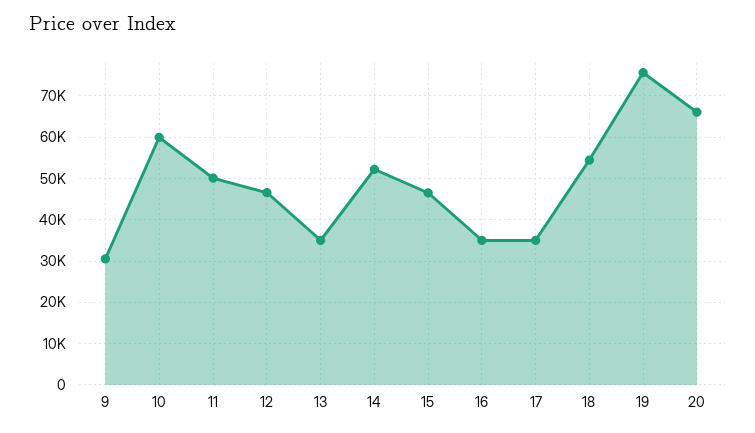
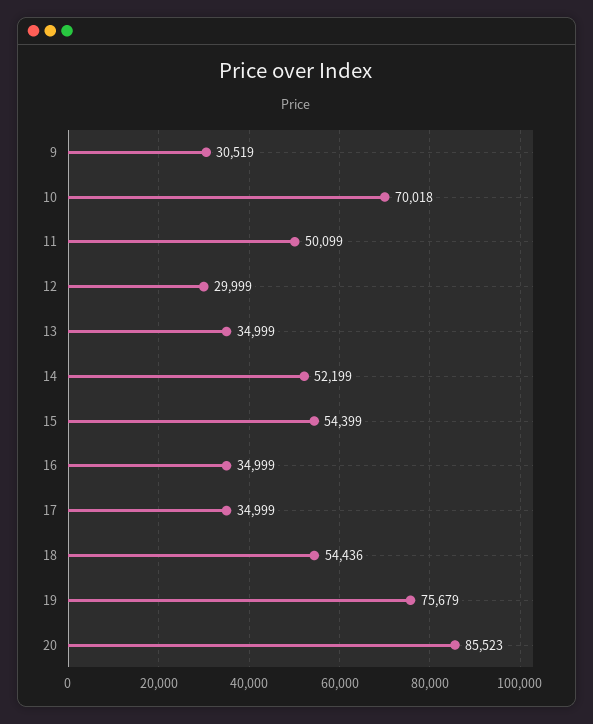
10: 60000 -> 70018
12: 46000 -> 29999
15: 46000 -> 54399
20: 66000 -> 85523

